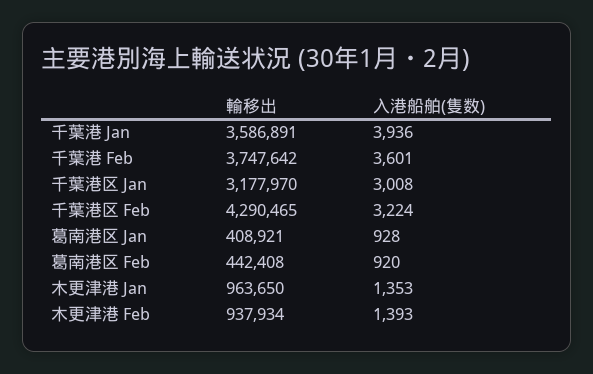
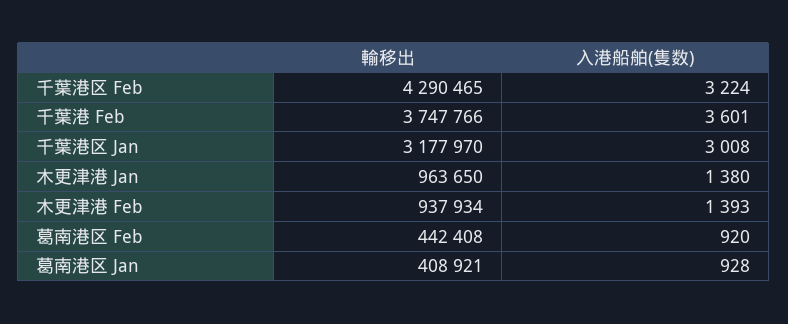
輸移出, 千葉港 Jan: 3586891 -> none
入港船舶(隻数), 千葉港 Jan: 3936 -> none
輸移出, 千葉港 Feb: 3747642 -> 3747766
入港船舶(隻数), 木更津港 Jan: 1353 -> 1380

